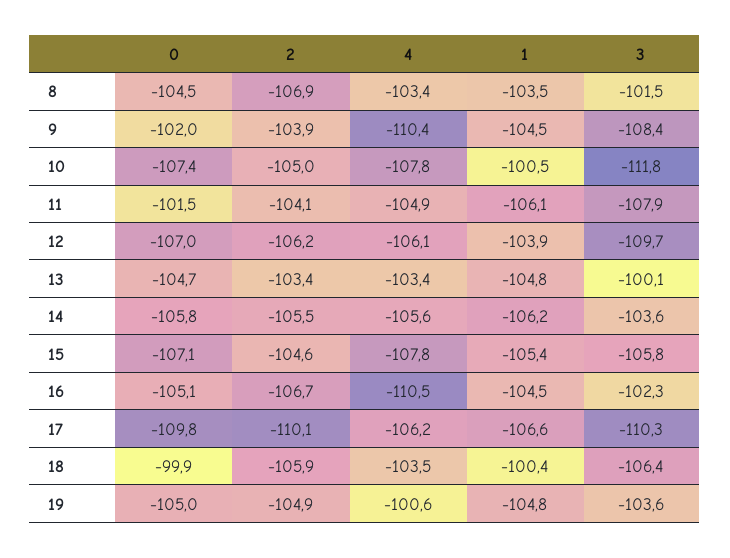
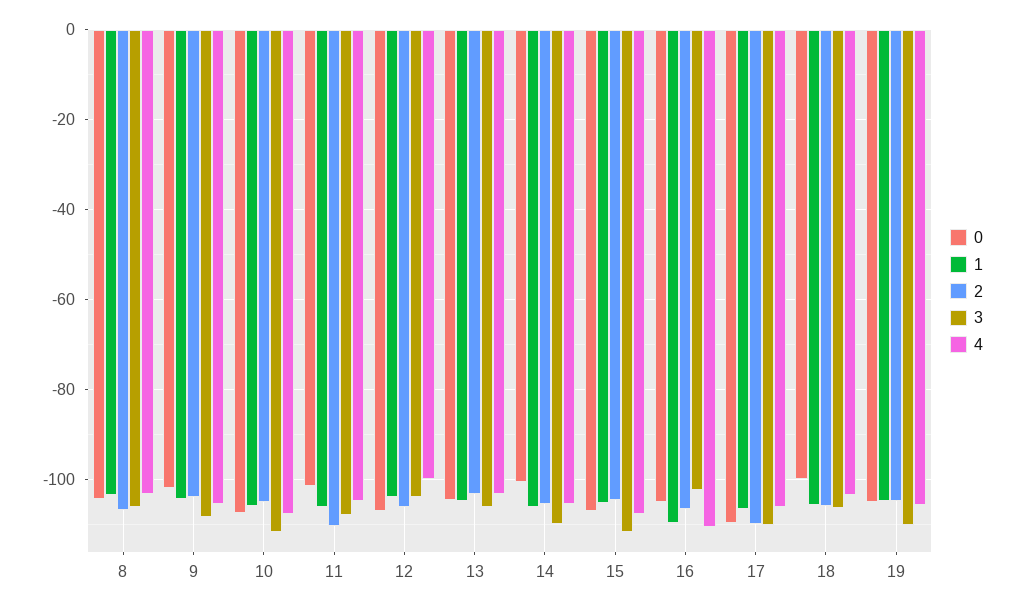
3, 8: -101.5 -> -106
4, 9: -110.4 -> -106
1, 10: -100.5 -> -106
2, 11: -104.1 -> -110
4, 12: -106.1 -> -100
3, 12: -109.7 -> -104
3, 13: -100.1 -> -106
0, 14: -105.8 -> -100
3, 14: -103.6 -> -110
3, 15: -105.8 -> -112
1, 16: -104.5 -> -110
1, 18: -100.4 -> -106
4, 19: -100.6 -> -106
3, 19: -103.6 -> -110

